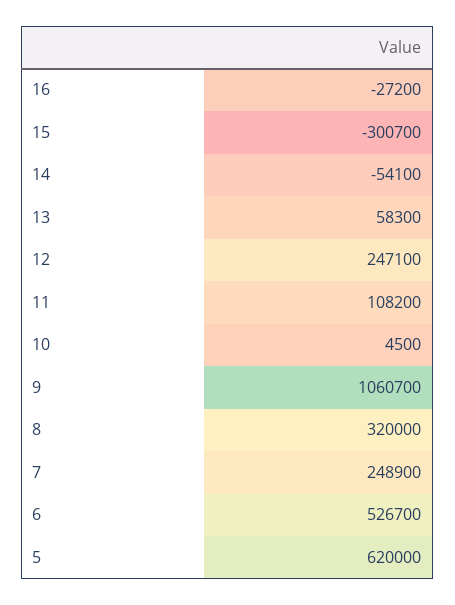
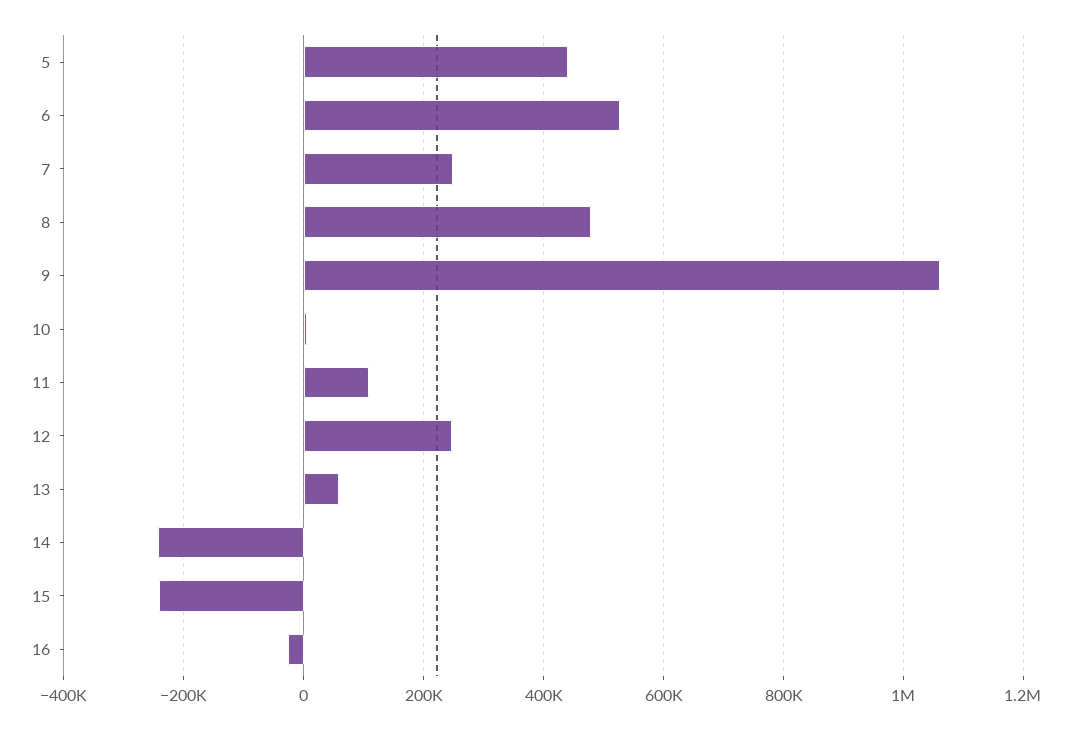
15: -300700 -> -240000
14: -54100 -> -240000
8: 320000 -> 480000
5: 620000 -> 440000

